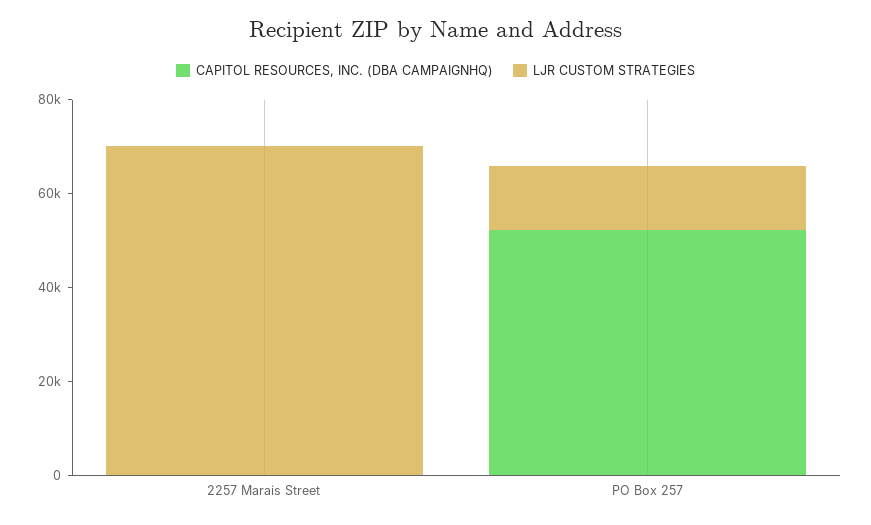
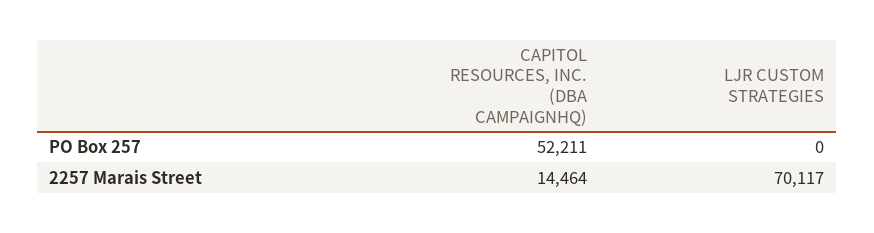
CAPITOL RESOURCES, INC. (DBA CAMPAIGNHQ), 2257 Marais Street: 0 -> 14464
LJR CUSTOM STRATEGIES, PO Box 257: 15000 -> 0

